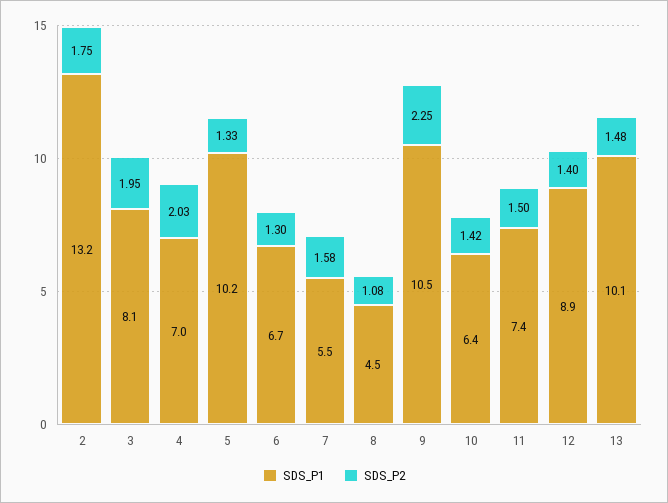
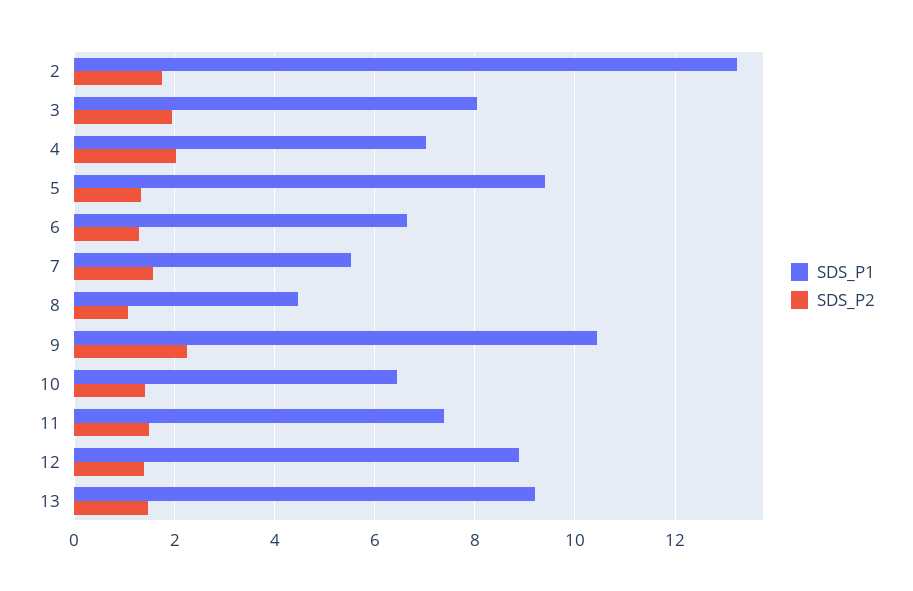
SDS_P1, 5: 10.2 -> 9.4
SDS_P1, 13: 10.1 -> 9.2

